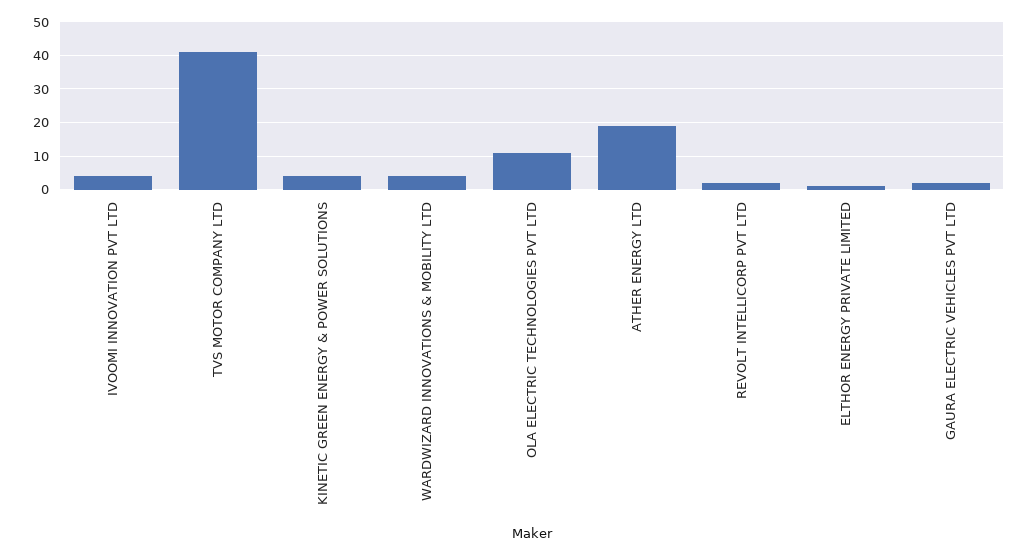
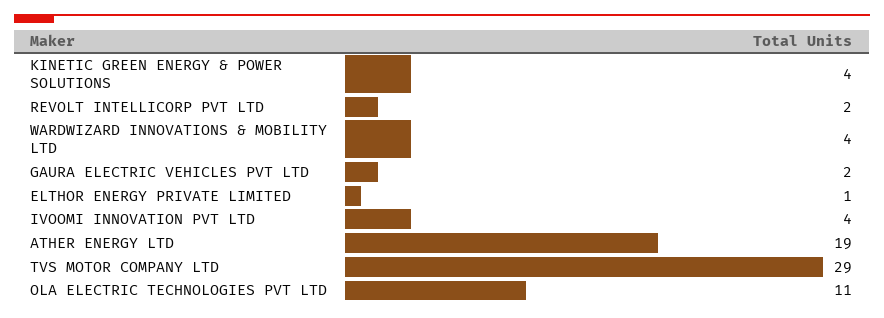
TVS MOTOR COMPANY LTD: 40 -> 29

